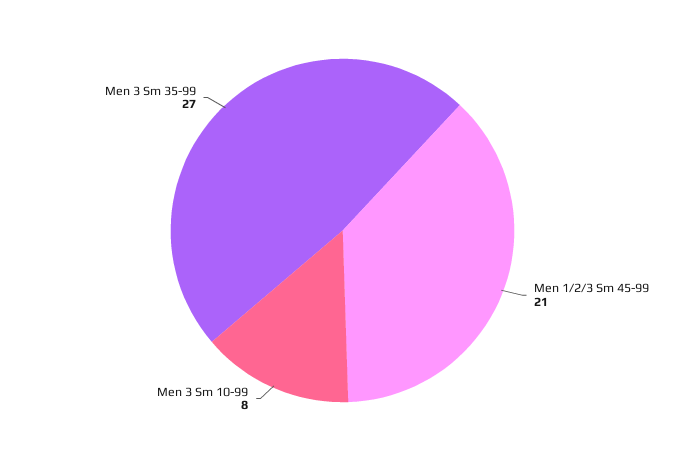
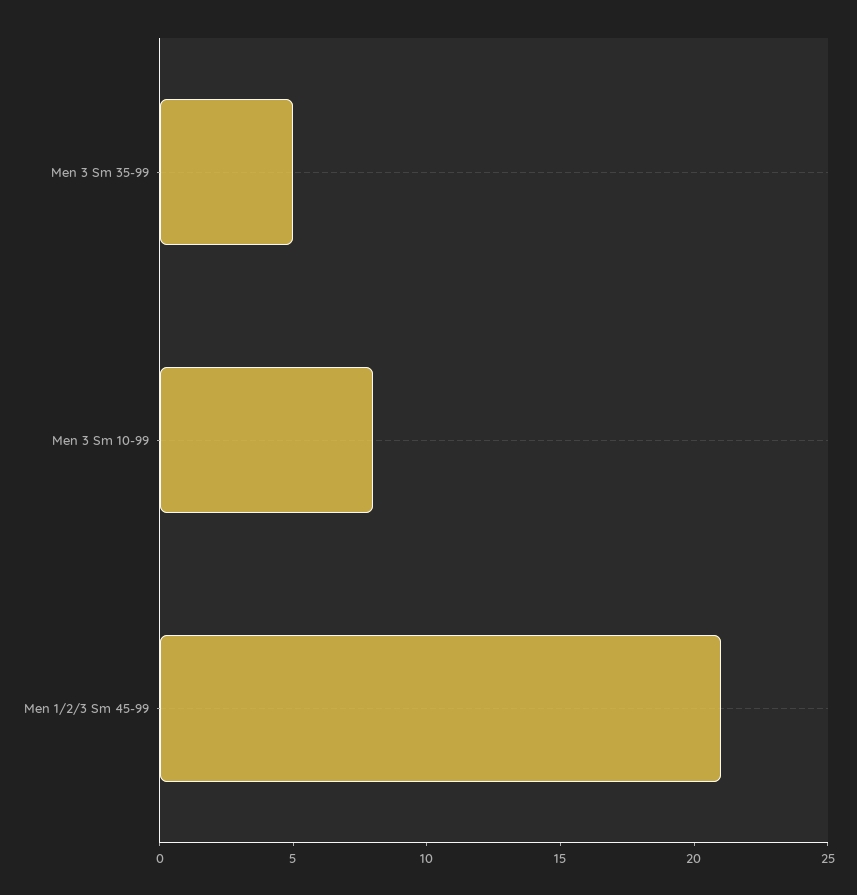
Men 3 Sm 35-99: 27 -> 5

